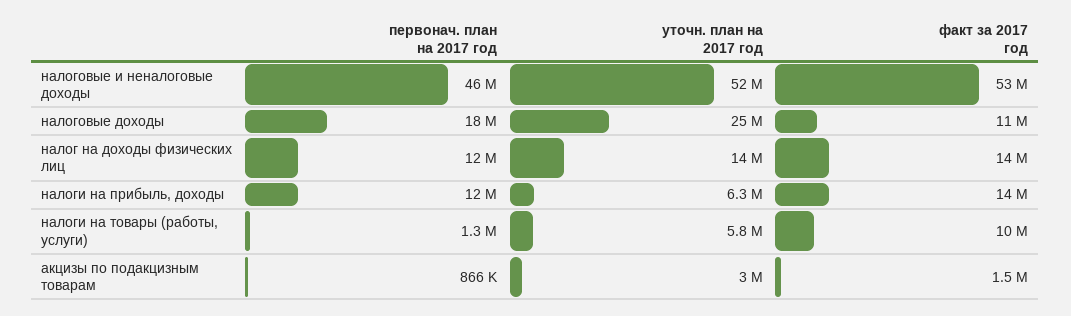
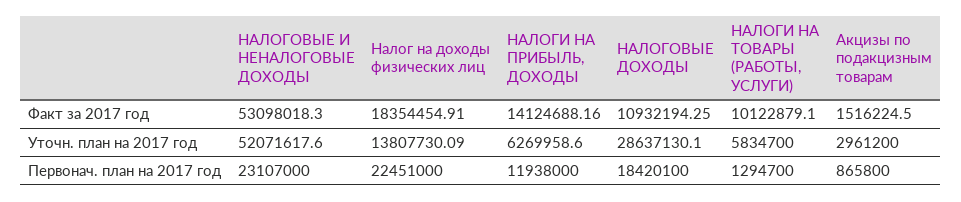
первонач. план на 2017 год, налоговые и неналоговые доходы: 46000000 -> 23107000
уточн. план на 2017 год, налоговые доходы: 25000000 -> 28637130.1
первонач. план на 2017 год, налог на доходы физических лиц: 12000000 -> 22451000
факт за 2017 год, налог на доходы физических лиц: 14000000 -> 18354454.91

